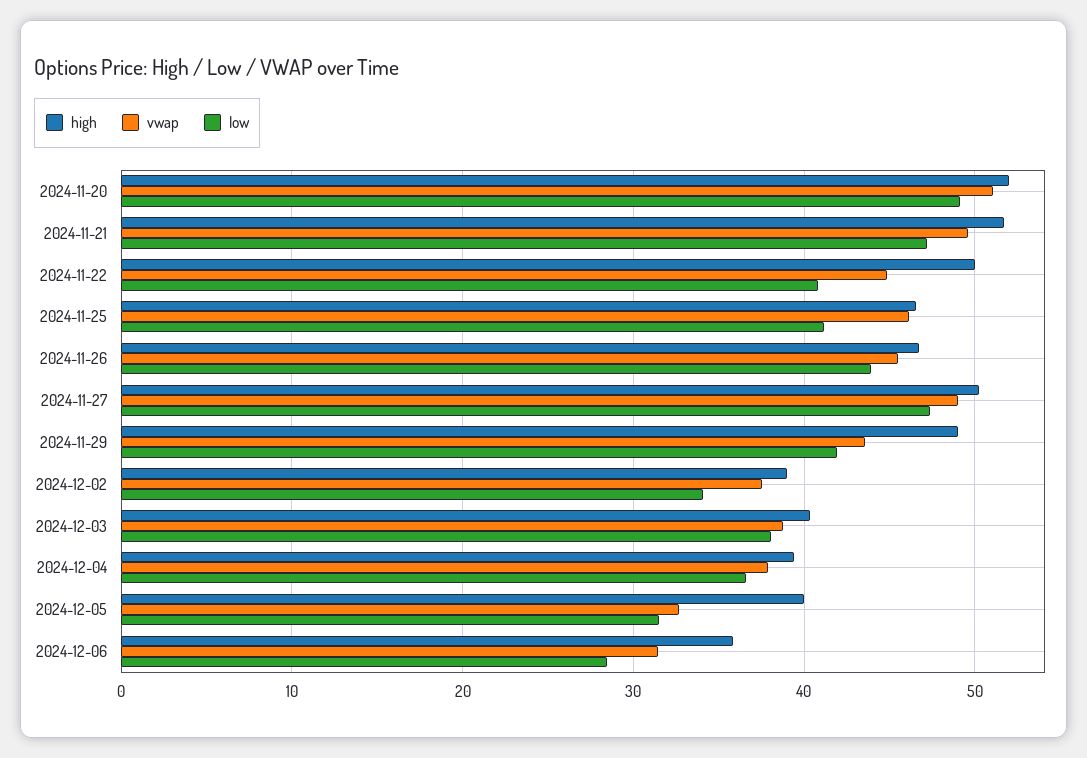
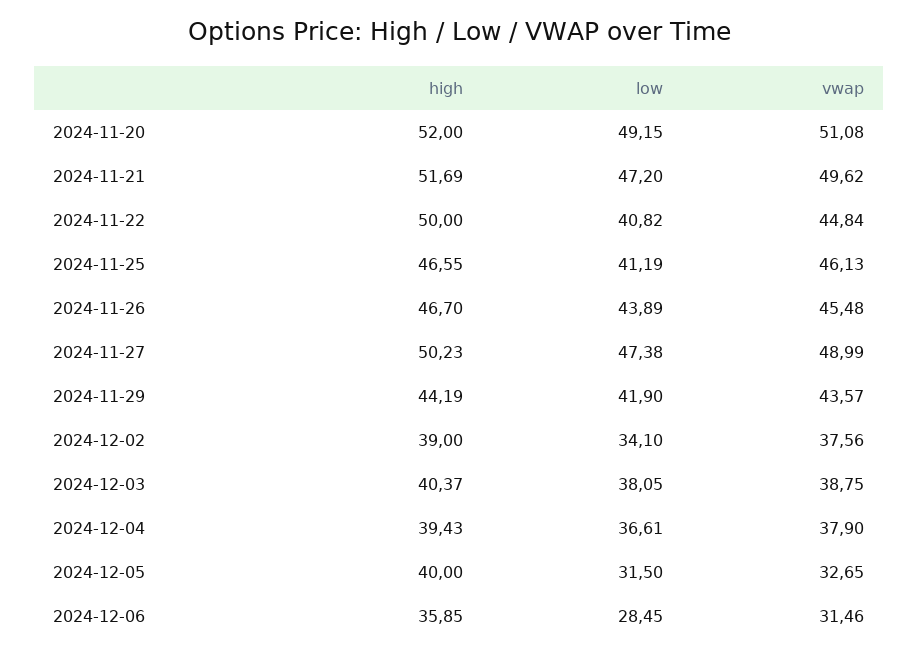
high, 2024-11-29: 49 -> 44.19

